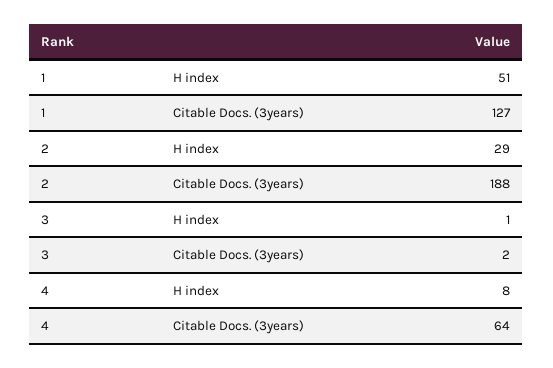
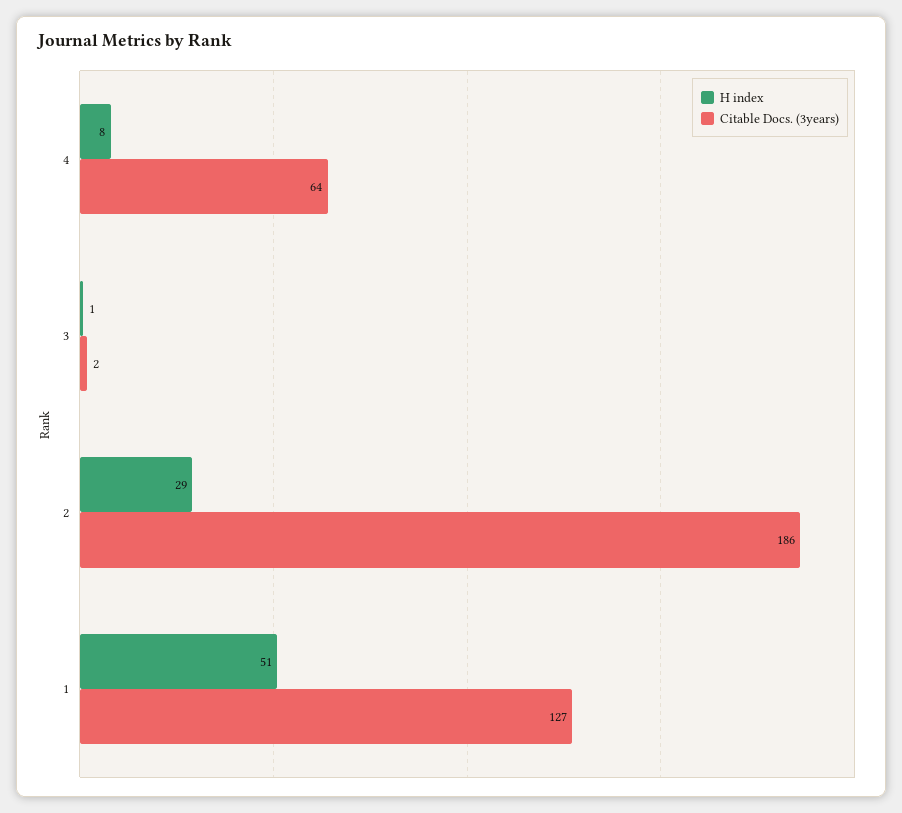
Citable Docs. (3years), 2: 188 -> 186

